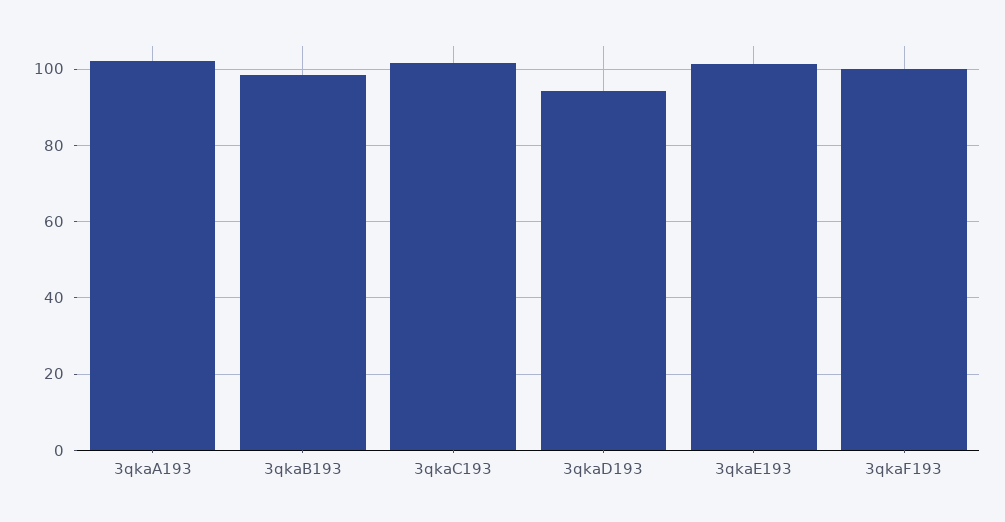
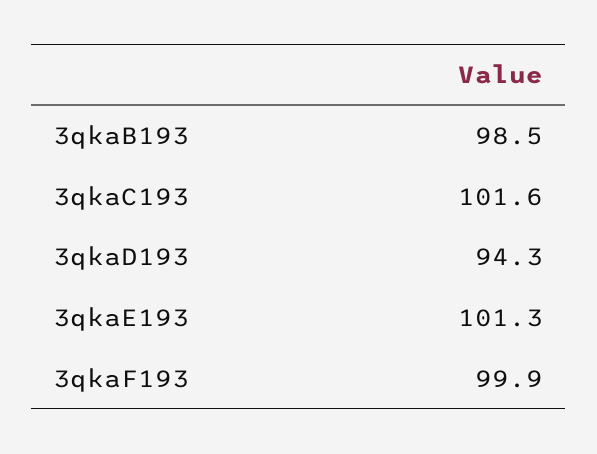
3qkaA193: 102 -> none

